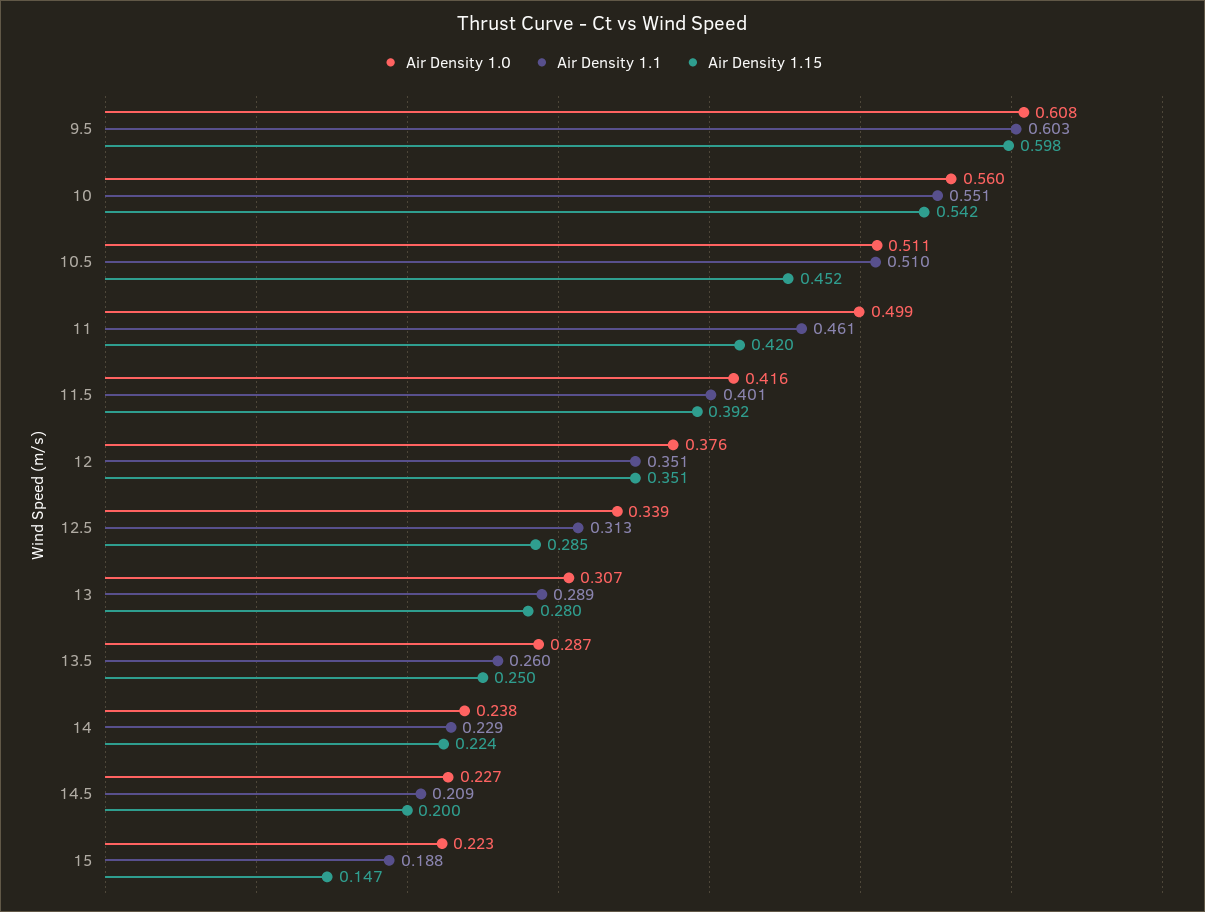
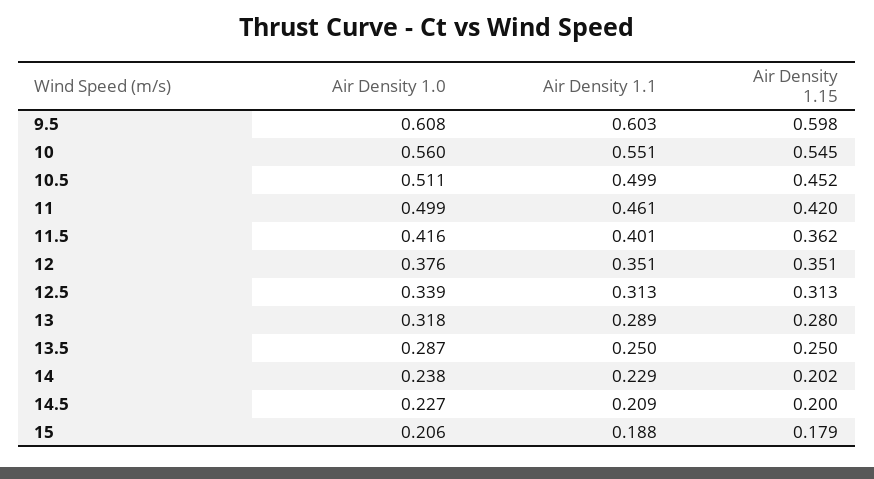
Air Density 1.15, 10: 0.542 -> 0.545
Air Density 1.1, 10.5: 0.51 -> 0.499
Air Density 1.15, 11.5: 0.392 -> 0.362
Air Density 1.15, 12.5: 0.285 -> 0.313
Air Density 1.0, 13: 0.307 -> 0.318
Air Density 1.1, 13.5: 0.26 -> 0.25
Air Density 1.15, 14: 0.224 -> 0.202
Air Density 1.0, 15: 0.223 -> 0.206
Air Density 1.15, 15: 0.147 -> 0.179

